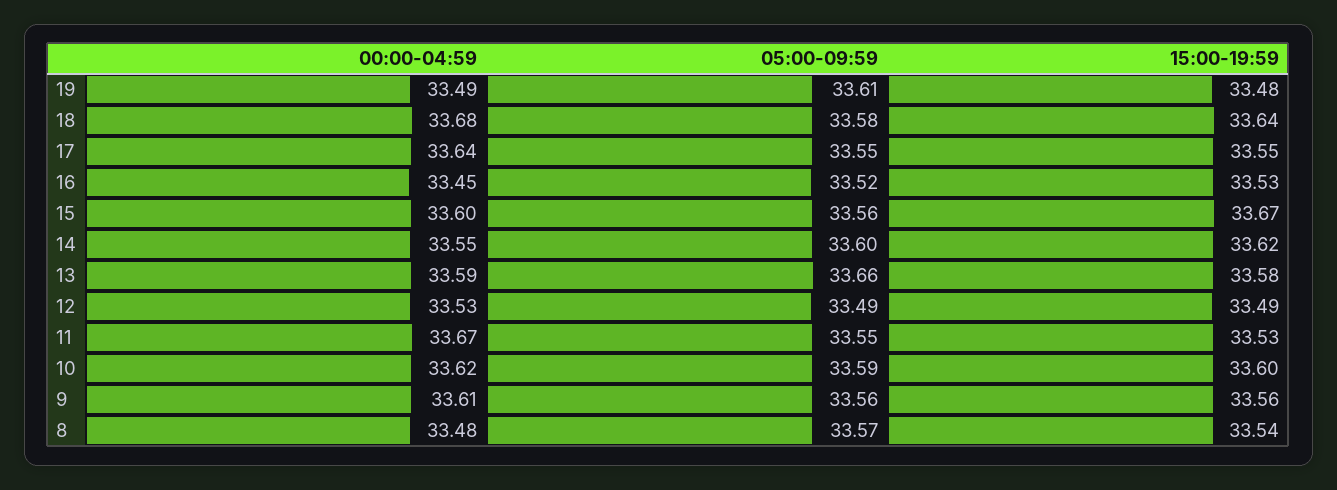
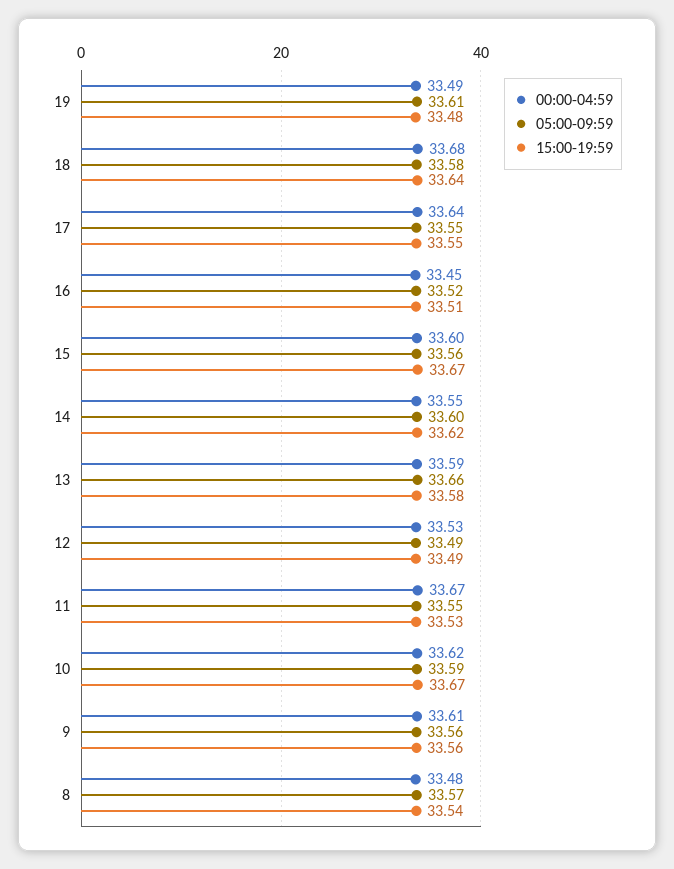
15:00-19:59, 16: 33.53 -> 33.51
15:00-19:59, 10: 33.6 -> 33.67

